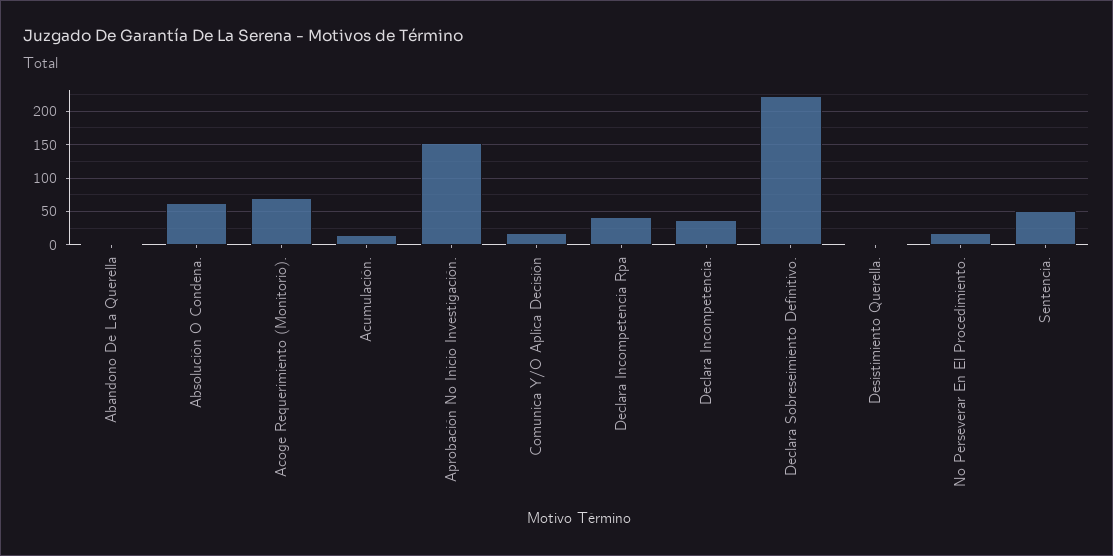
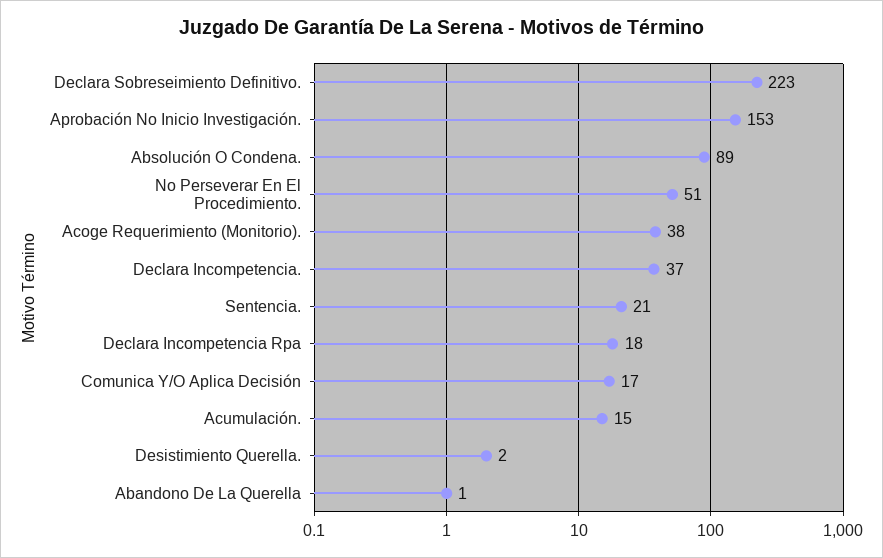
Absolución O Condena.: 60 -> 89
Acoge Requerimiento (Monitorio).: 70 -> 38
Declara Incompetencia Rpa: 40 -> 18
No Perseverar En El Procedimiento.: 20 -> 51
Sentencia.: 50 -> 21

